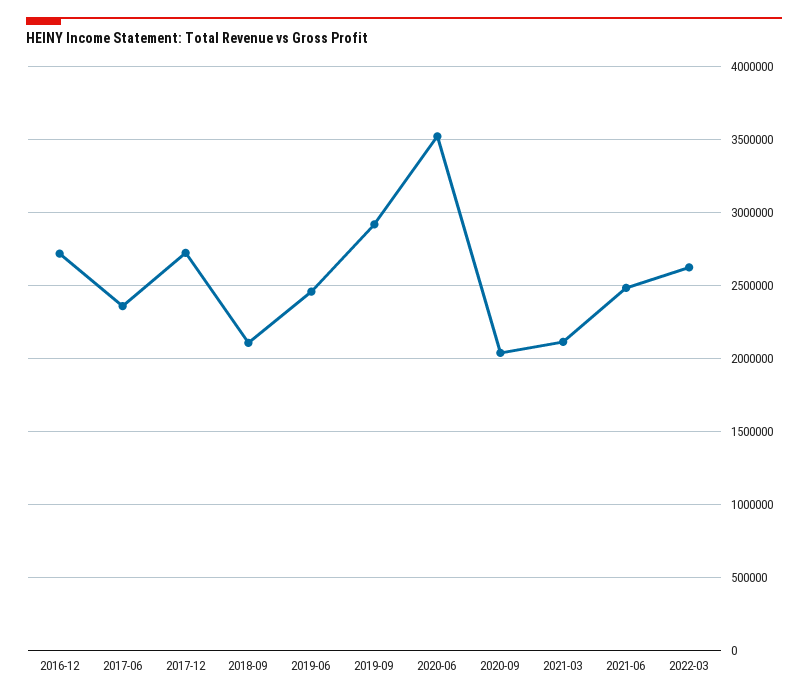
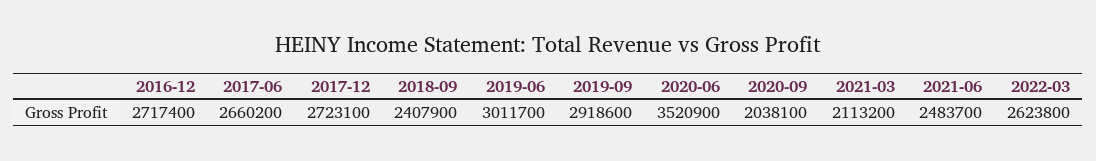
2017-06: 2350000 -> 2660200
2018-09: 2100000 -> 2407900
2019-06: 2450000 -> 3011700

